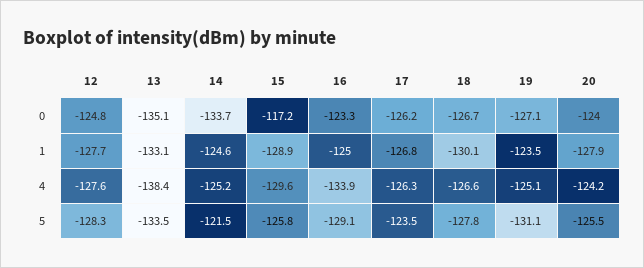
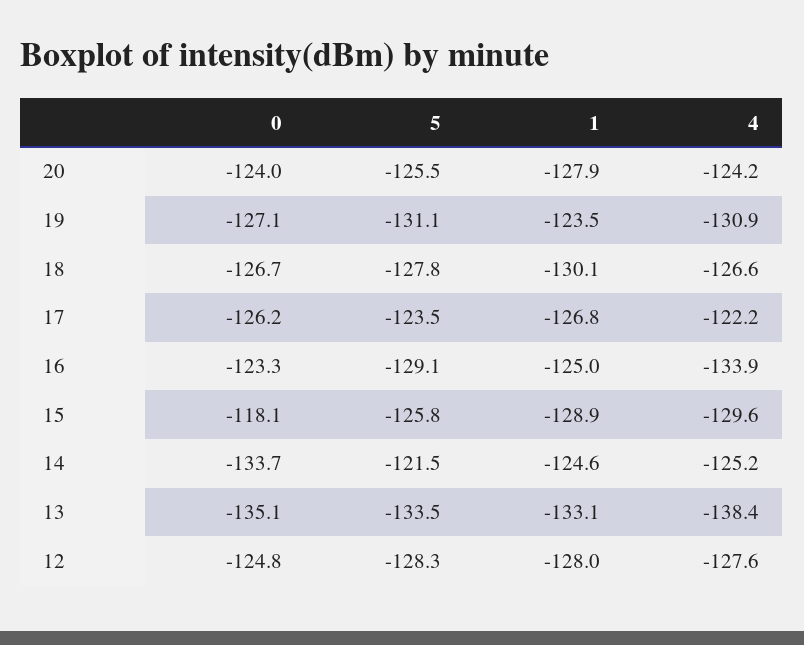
15, 0: -117.2 -> -118.1
12, 1: -127.7 -> -128
17, 4: -126.3 -> -122.2
19, 4: -125.1 -> -130.9

